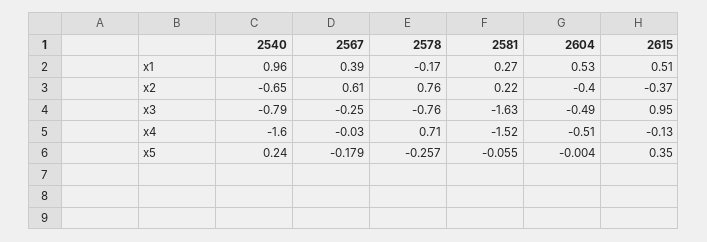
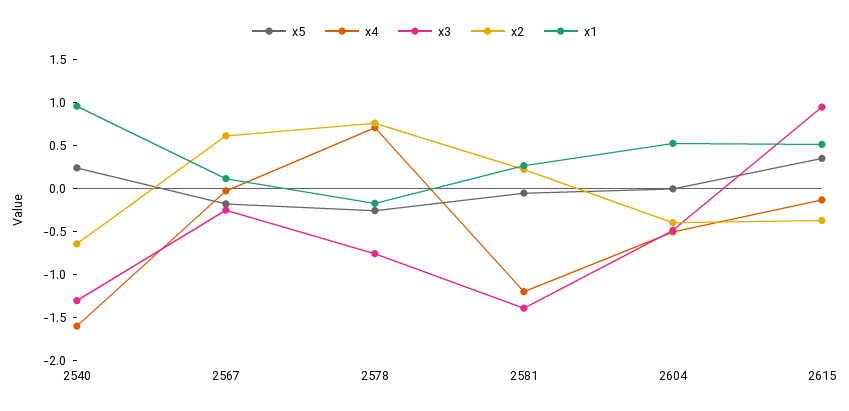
x1, 2567: 0.39 -> 0.1
x3, 2540: -0.79 -> -1.3
x3, 2581: -1.63 -> -1.4
x4, 2581: -1.52 -> -1.2

